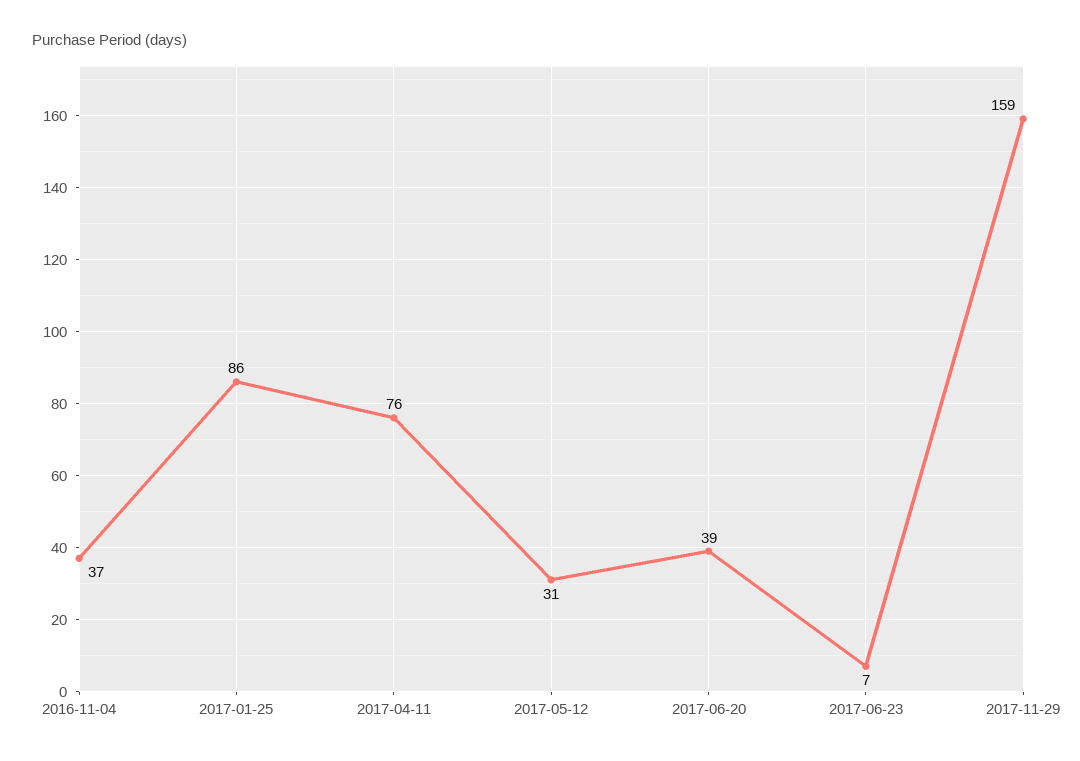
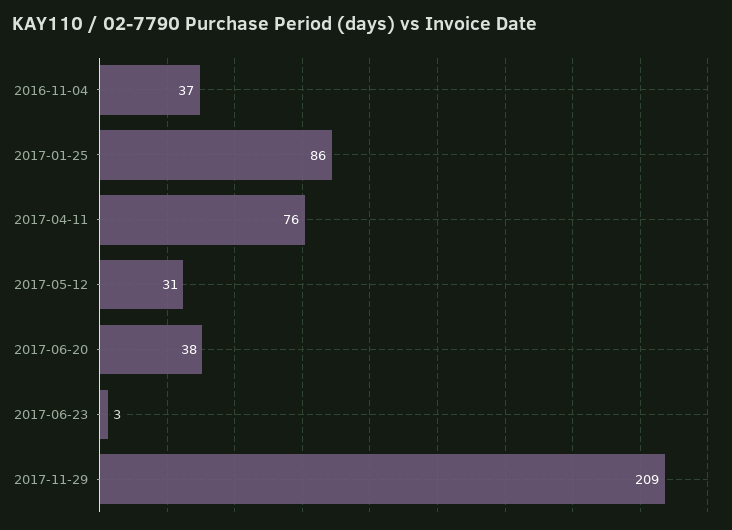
2017-06-20: 39 -> 38
2017-06-23: 7 -> 3
2017-11-29: 159 -> 209

